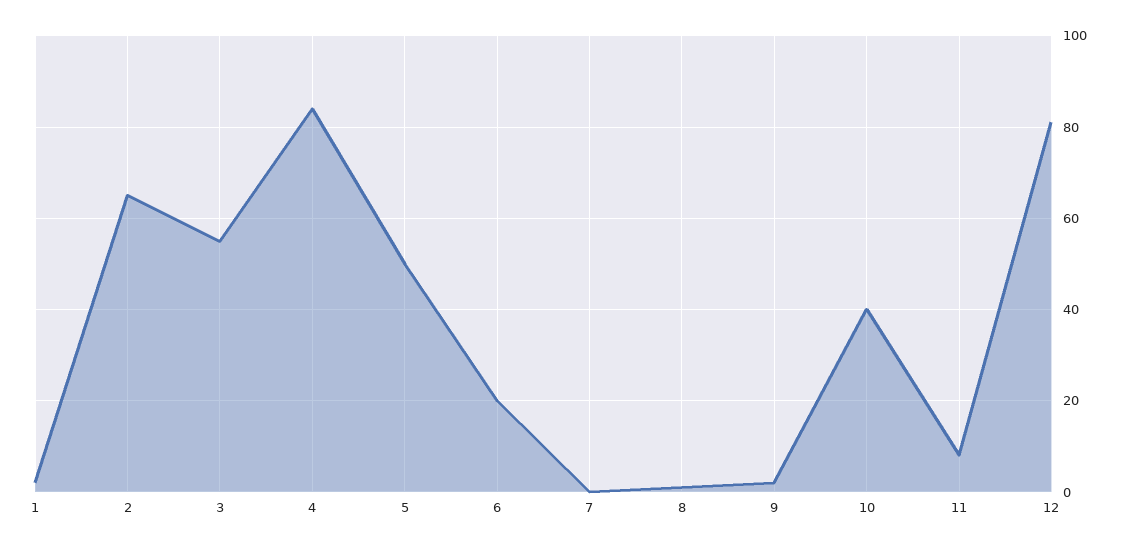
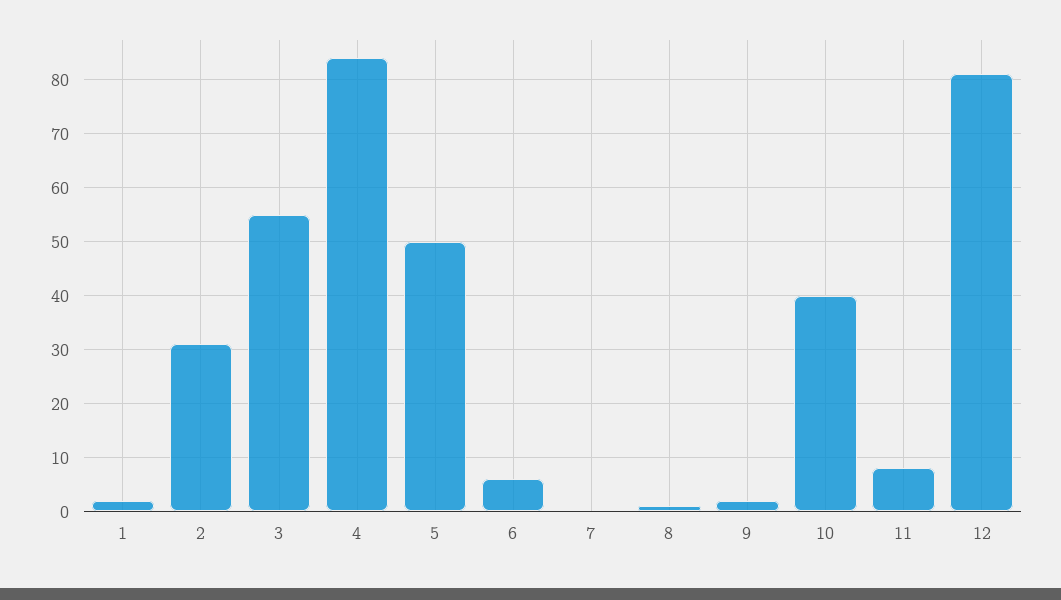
2: 65 -> 30
6: 20 -> 5

